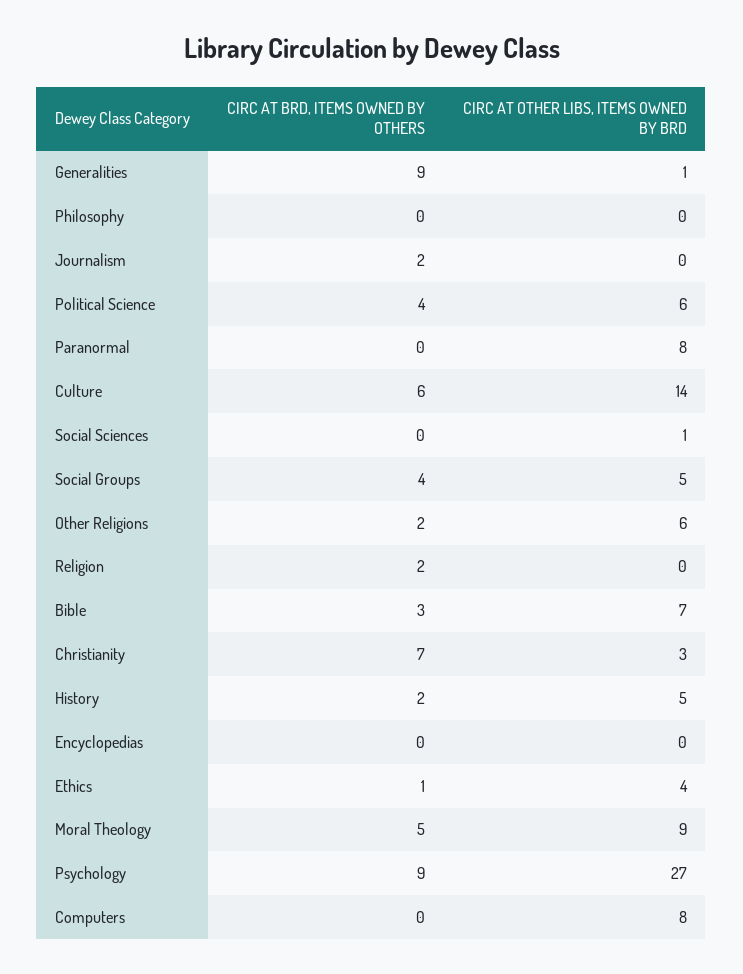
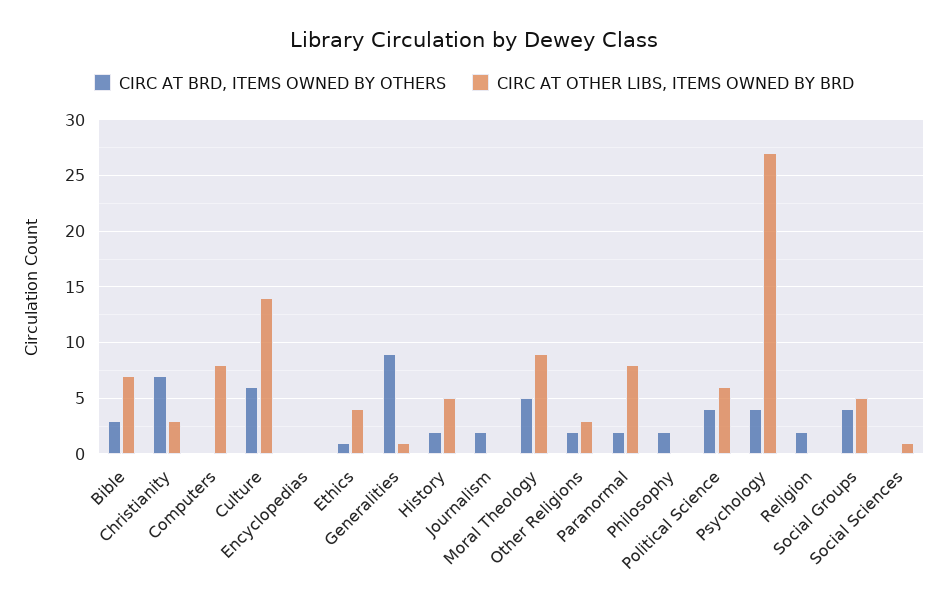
CIRC AT BRD, ITEMS OWNED BY OTHERS, Philosophy: 0 -> 2
CIRC AT BRD, ITEMS OWNED BY OTHERS, Paranormal: 0 -> 2
CIRC AT OTHER LIBS, ITEMS OWNED BY BRD, Other Religions: 6 -> 3
CIRC AT BRD, ITEMS OWNED BY OTHERS, Psychology: 9 -> 4

